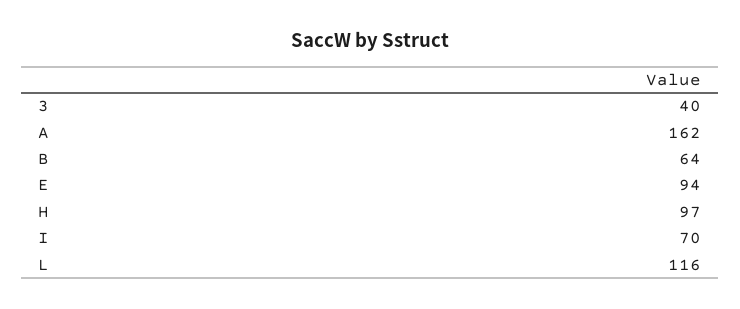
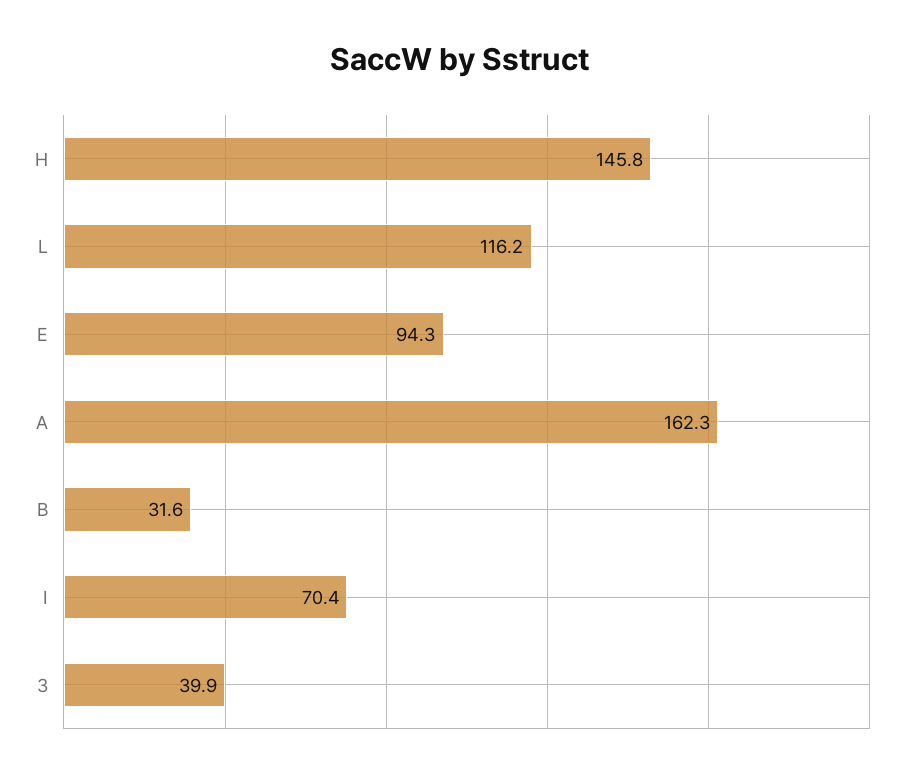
B: 64 -> 31.6
H: 97 -> 145.8

